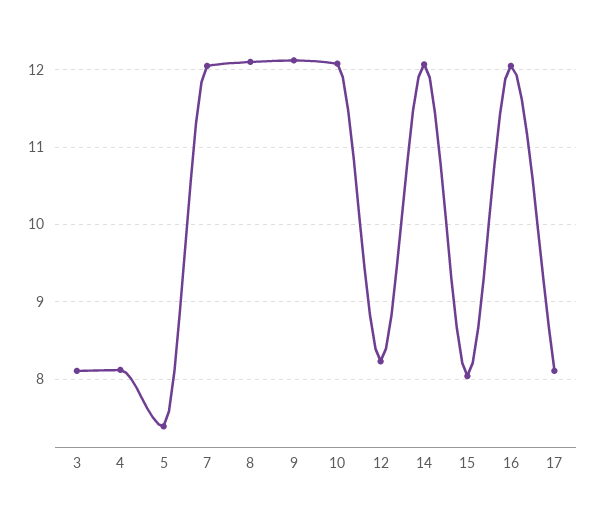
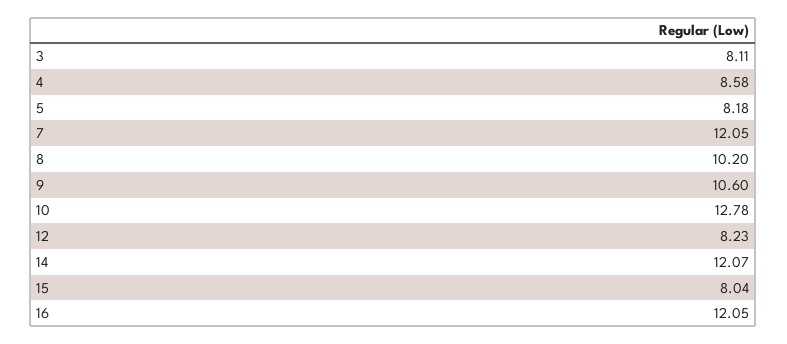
4: 8.1 -> 8.58
5: 7.4 -> 8.18
8: 12.1 -> 10.2
9: 12.1 -> 10.6
10: 12.1 -> 12.78
17: 8.1 -> none

